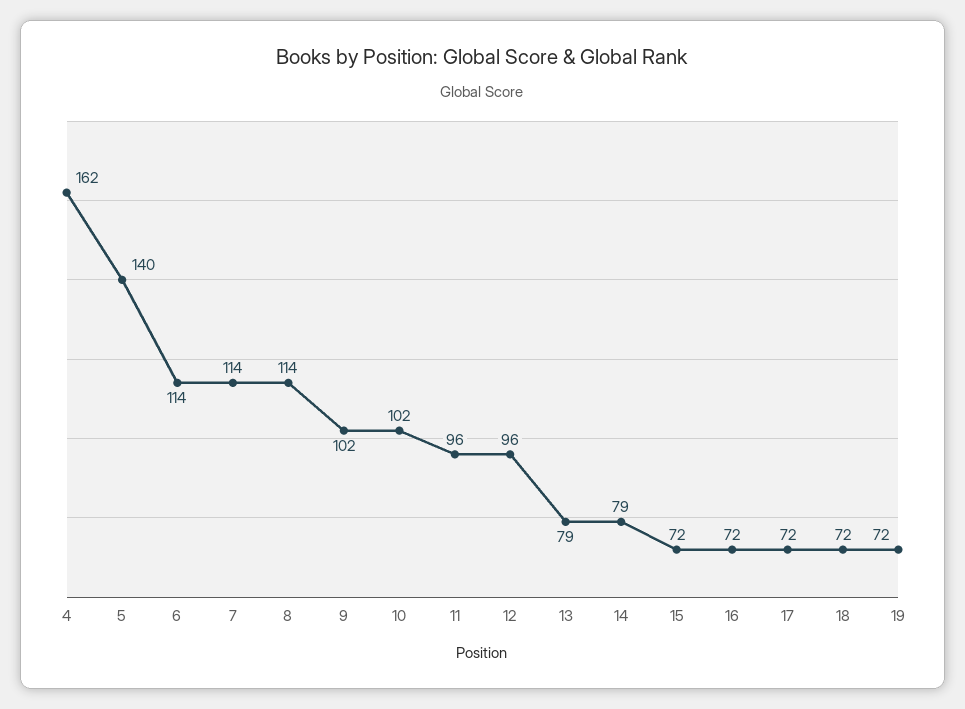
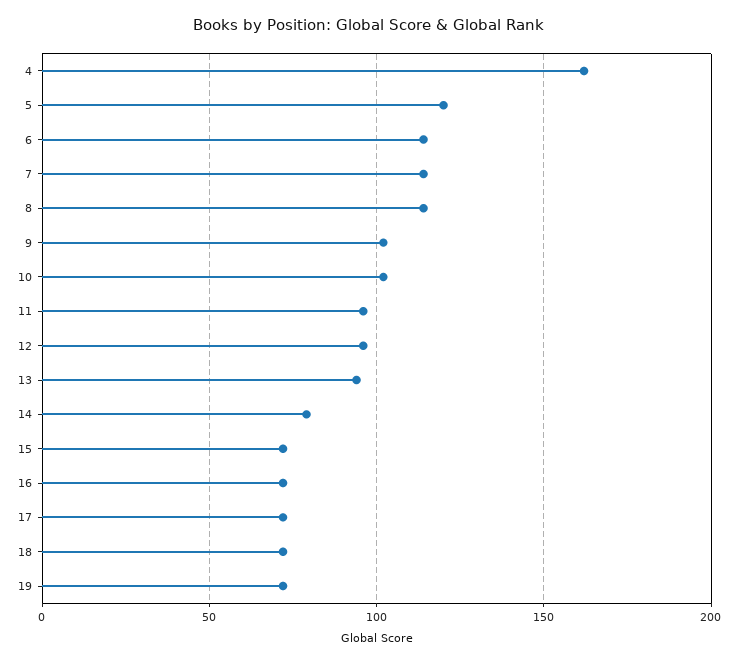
5: 140 -> 120
13: 79 -> 95

